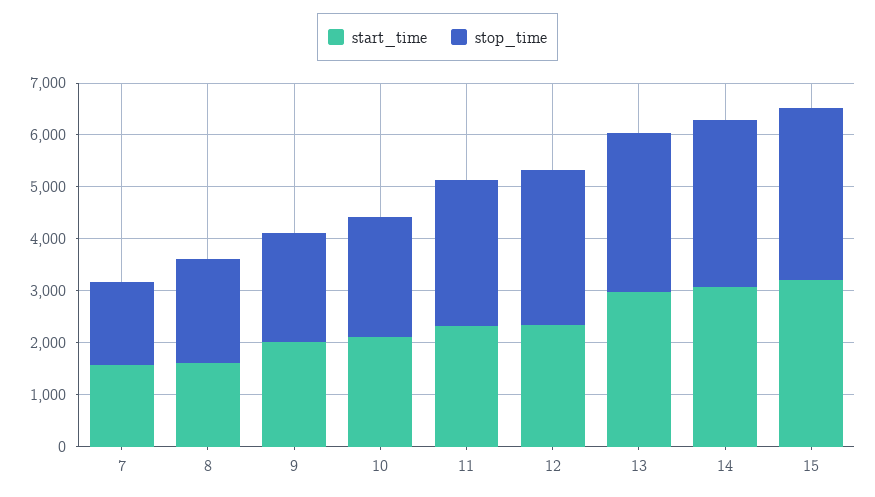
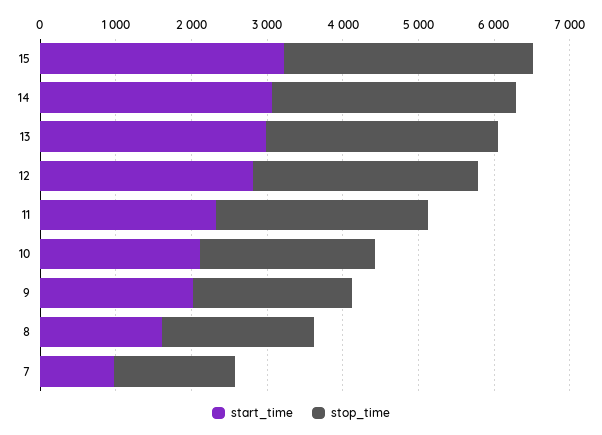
start_time, 7: 1600 -> 1000
start_time, 12: 2400 -> 2800

